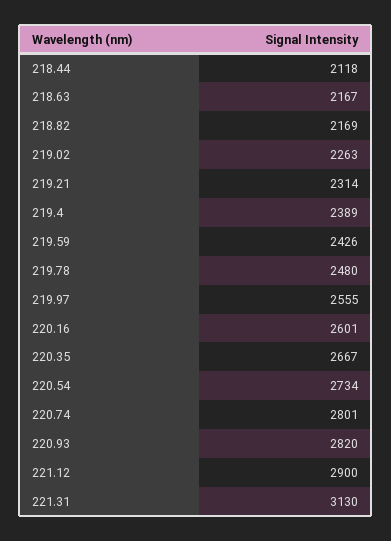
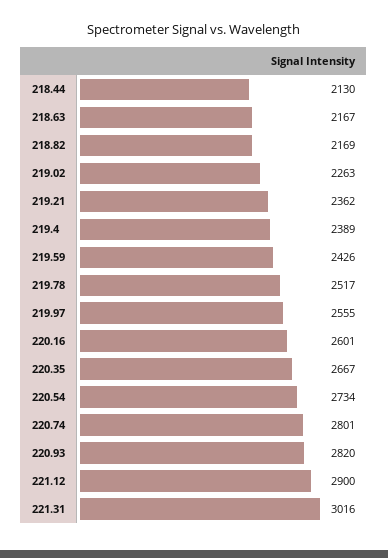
218.44: 2118 -> 2130
219.21: 2314 -> 2362
219.78: 2480 -> 2517
221.31: 3130 -> 3016

